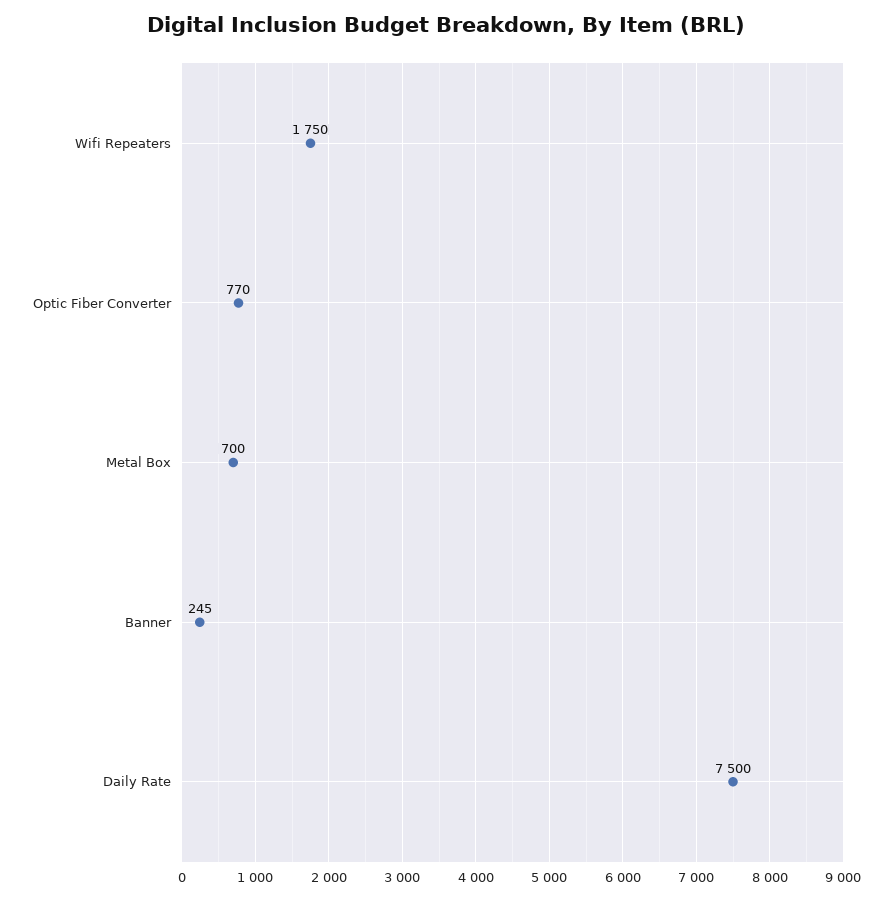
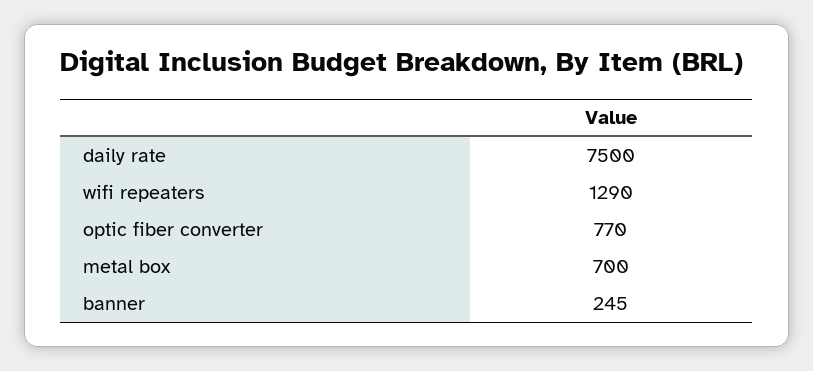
Wifi Repeaters: 1750 -> 1290

